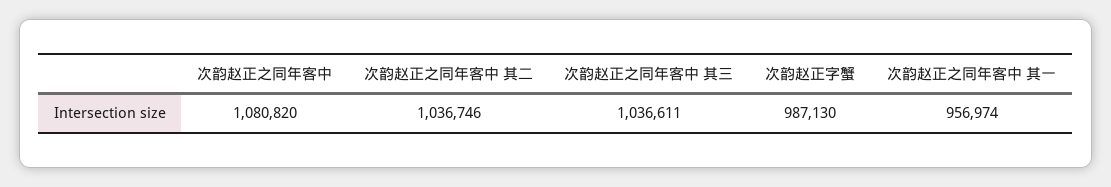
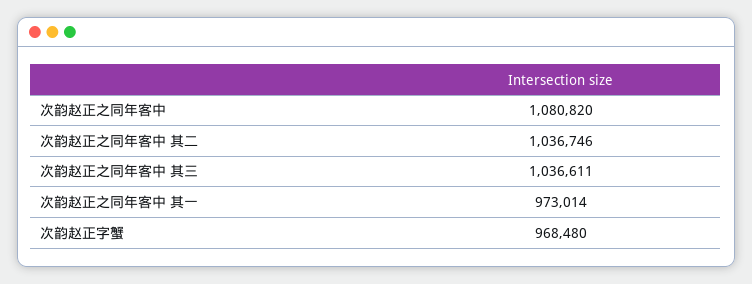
次韵赵正字蟹: 987130 -> 968480
次韵赵正之同年客中 其一: 956974 -> 973014

